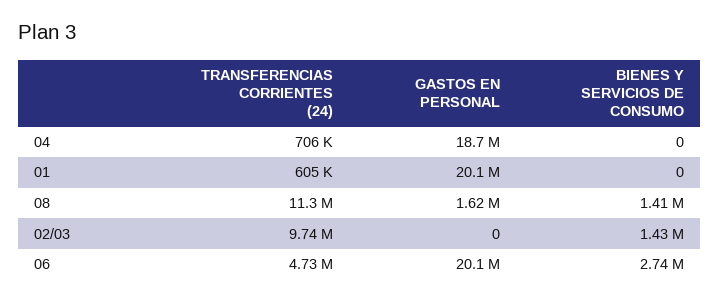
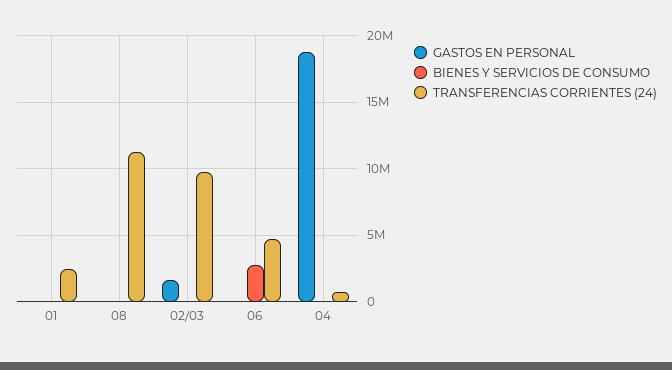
TRANSFERENCIAS CORRIENTES (24), 01: 605000 -> 2500000
GASTOS EN PERSONAL, 01: 20100000 -> 0
GASTOS EN PERSONAL, 08: 1620000 -> 0
BIENES Y SERVICIOS DE CONSUMO, 08: 1410000 -> 0
GASTOS EN PERSONAL, 02/03: 0 -> 1500000
BIENES Y SERVICIOS DE CONSUMO, 02/03: 1430000 -> 0
GASTOS EN PERSONAL, 06: 20100000 -> 0

